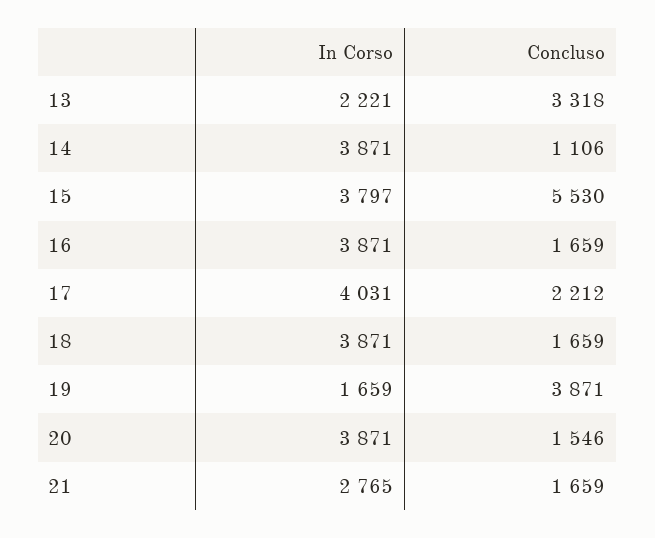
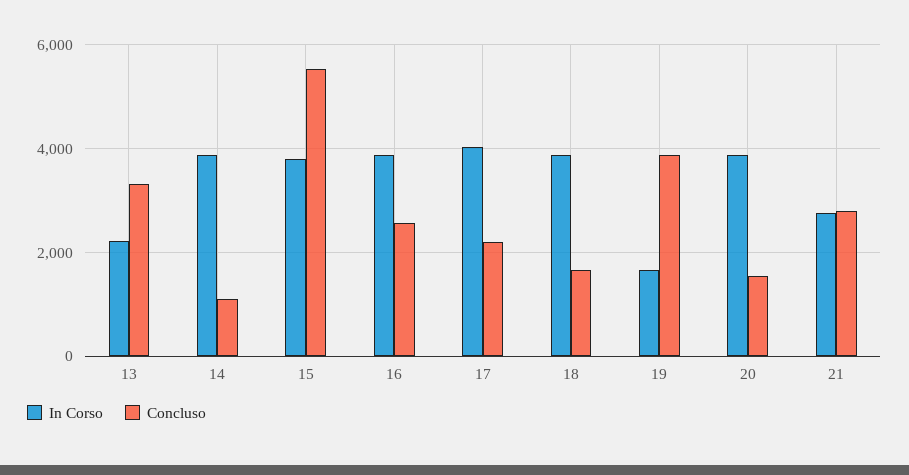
Concluso, 16: 1659 -> 2600
Concluso, 21: 1659 -> 2800

